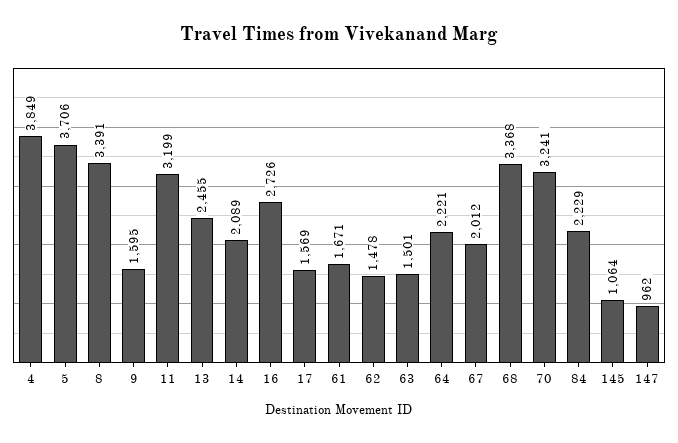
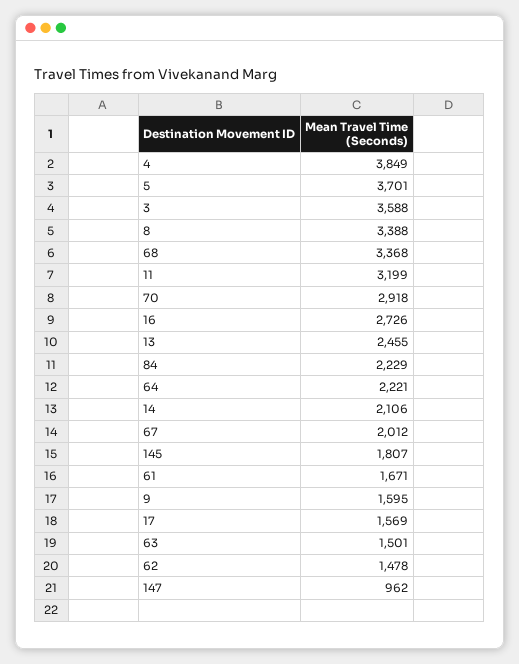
5: 3706 -> 3701
8: 3391 -> 3388
14: 2089 -> 2106
70: 3241 -> 2918
145: 1064 -> 1807
3: none -> 3588

